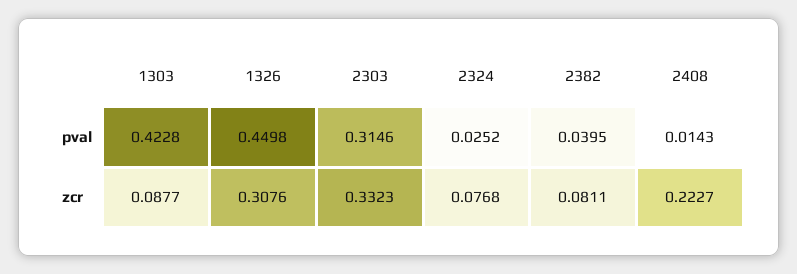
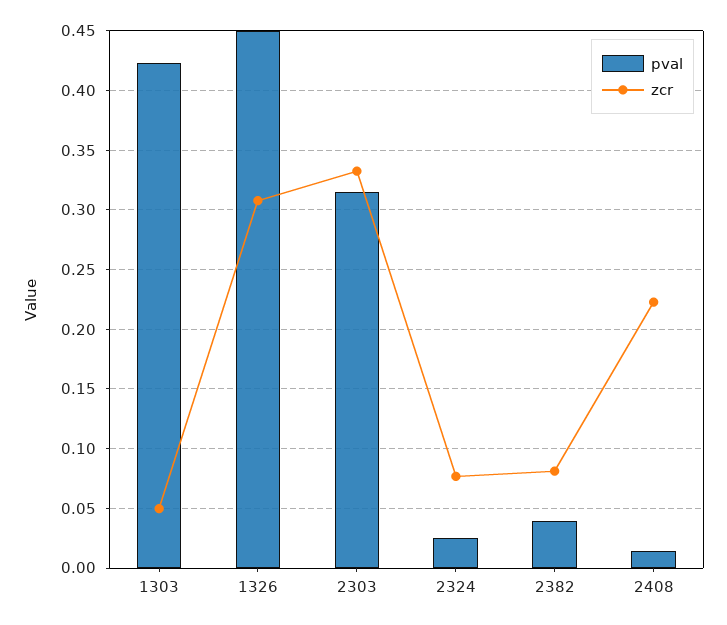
zcr, 1303: 0.0877 -> 0.05

